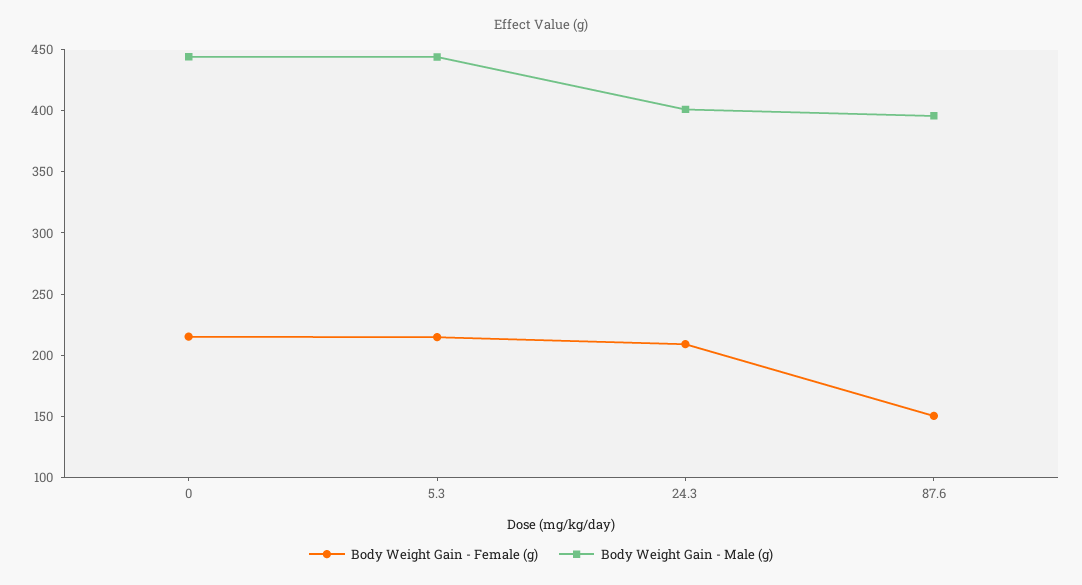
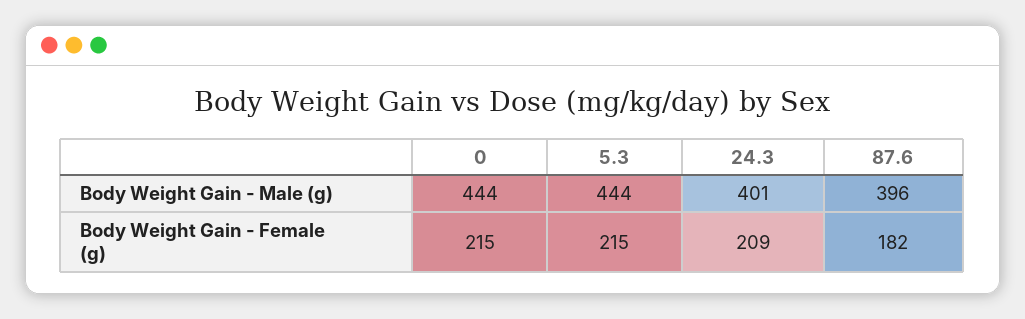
Body Weight Gain - Female (g), 87.6: 150 -> 182

